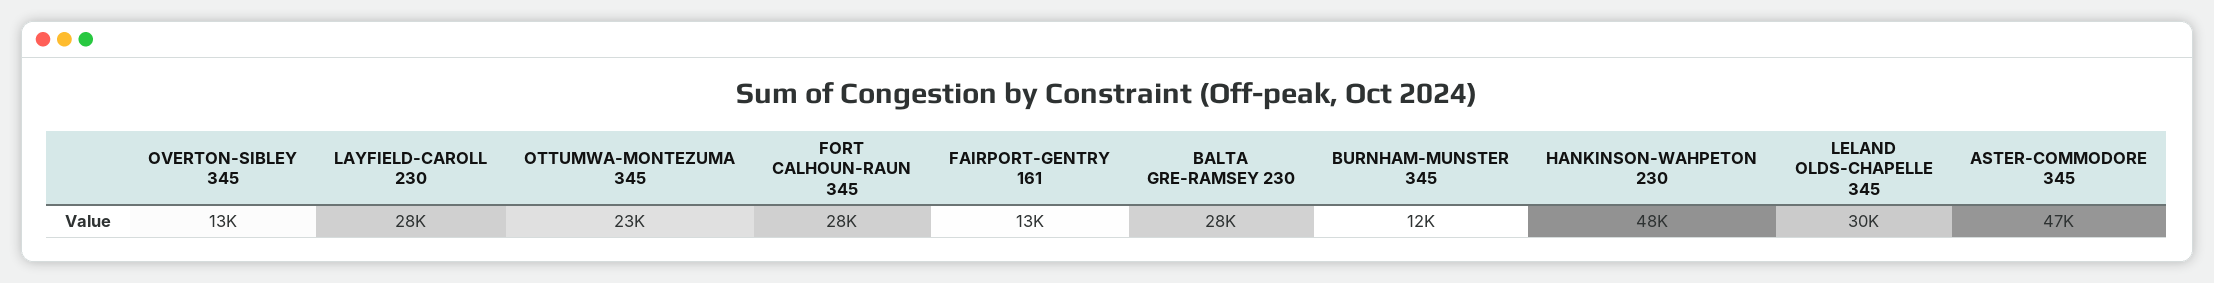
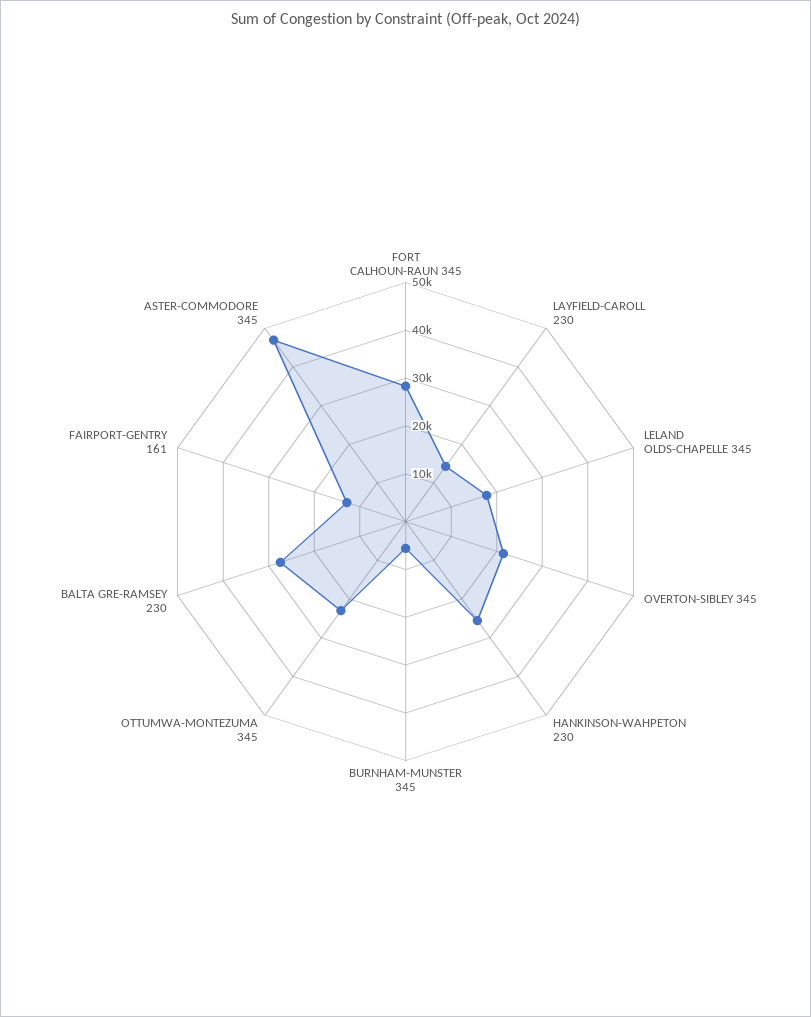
OVERTON-SIBLEY 345: 13000 -> 22000
LAYFIELD-CAROLL 230: 28000 -> 14000
BURNHAM-MUNSTER 345: 12000 -> 6000
HANKINSON-WAHPETON 230: 48000 -> 26000
LELAND OLDS-CHAPELLE 345: 30000 -> 18000

